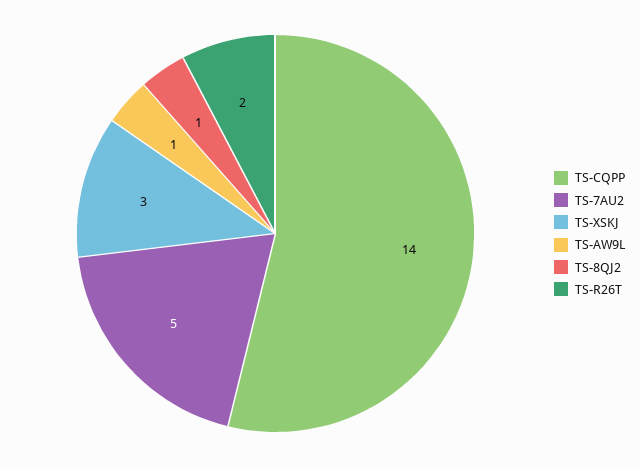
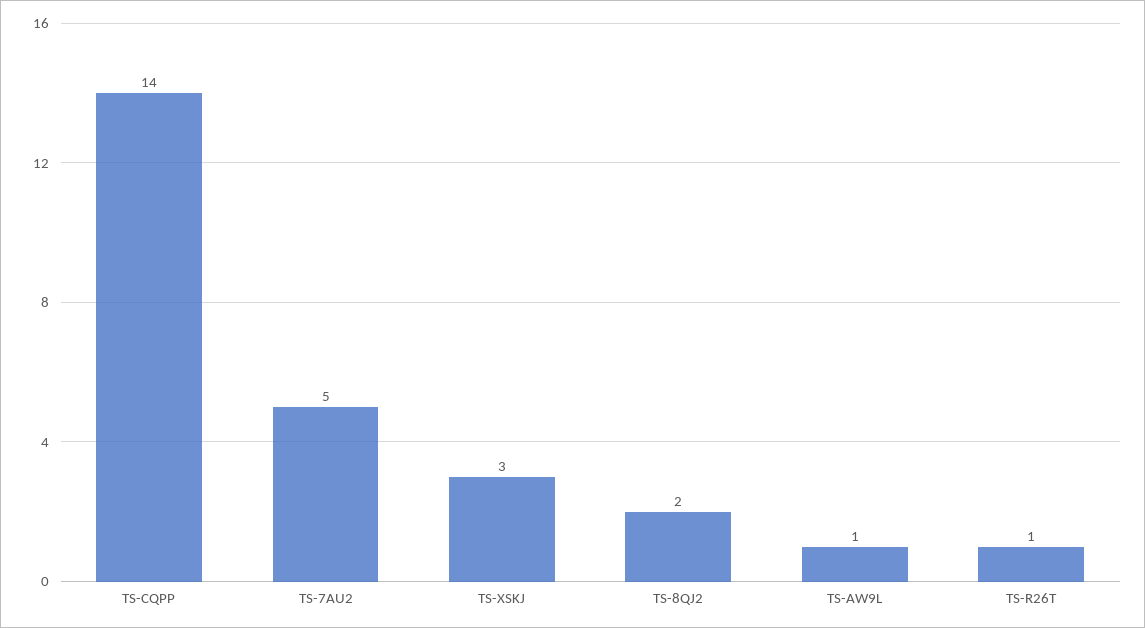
TS-8QJ2: 1 -> 2
TS-R26T: 2 -> 1

